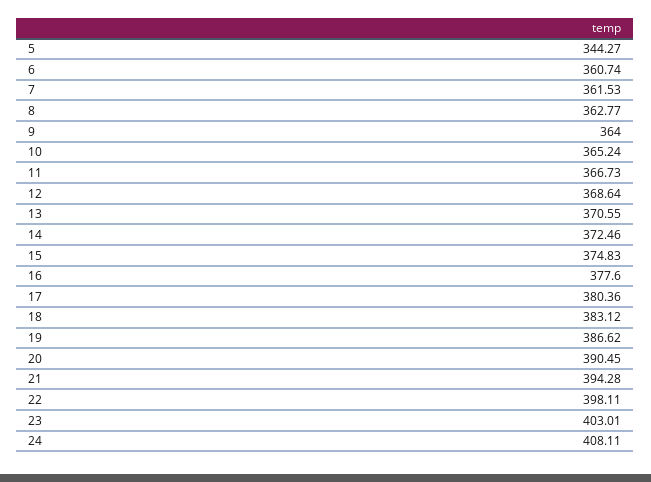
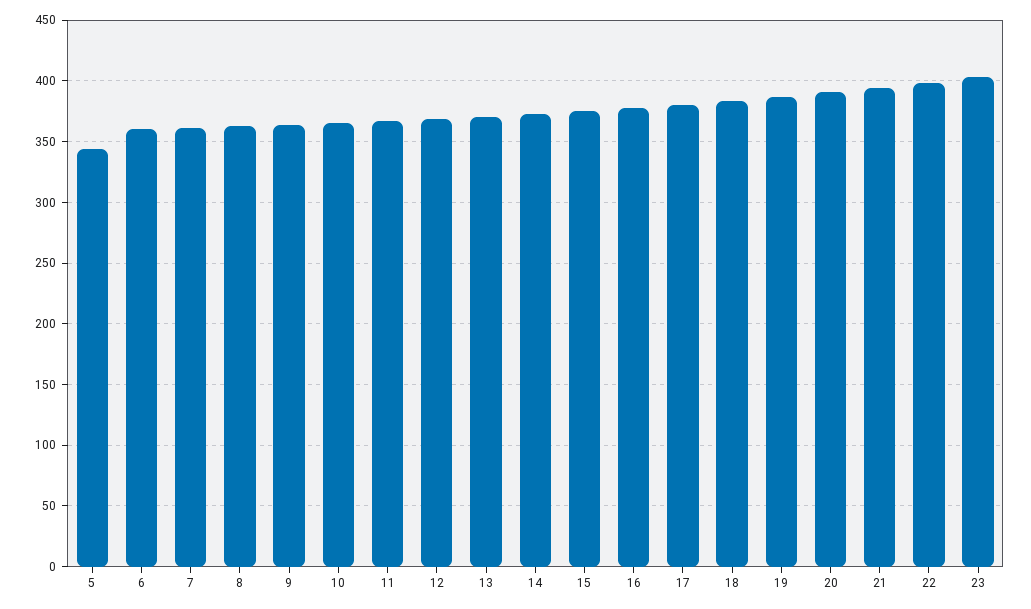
24: 408.11 -> none

